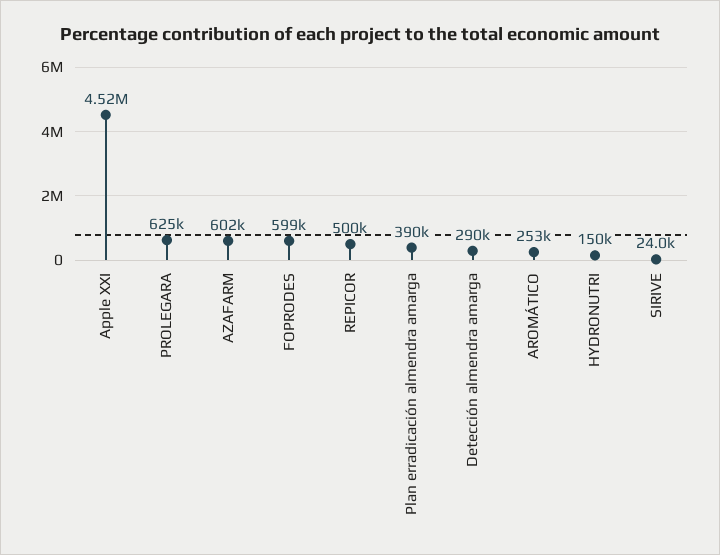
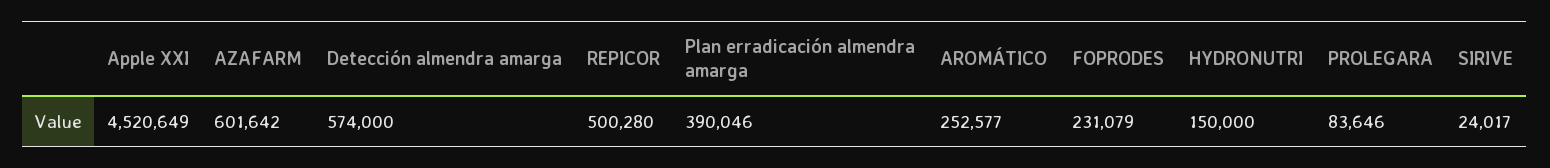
PROLEGARA: 625000 -> 83646
FOPRODES: 599000 -> 231079
Detección almendra amarga: 290000 -> 574000

